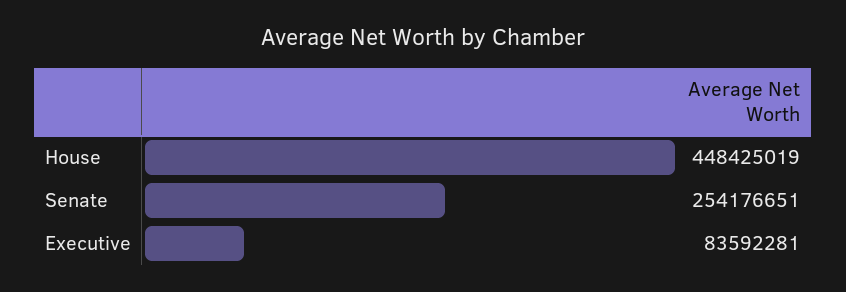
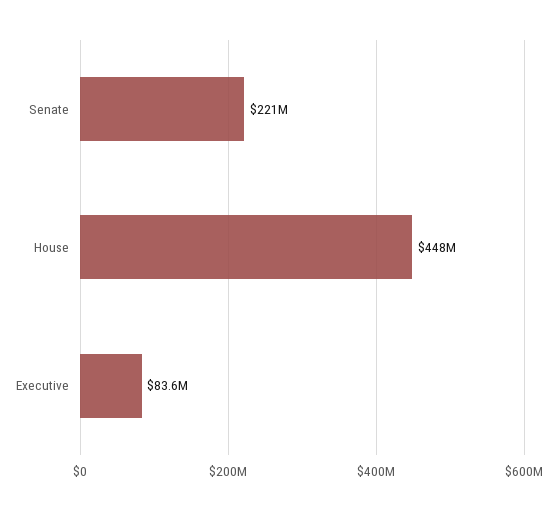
Senate: 254176651 -> 221000000

